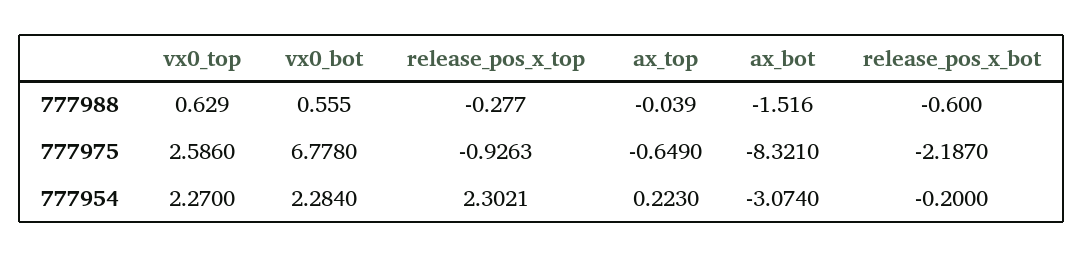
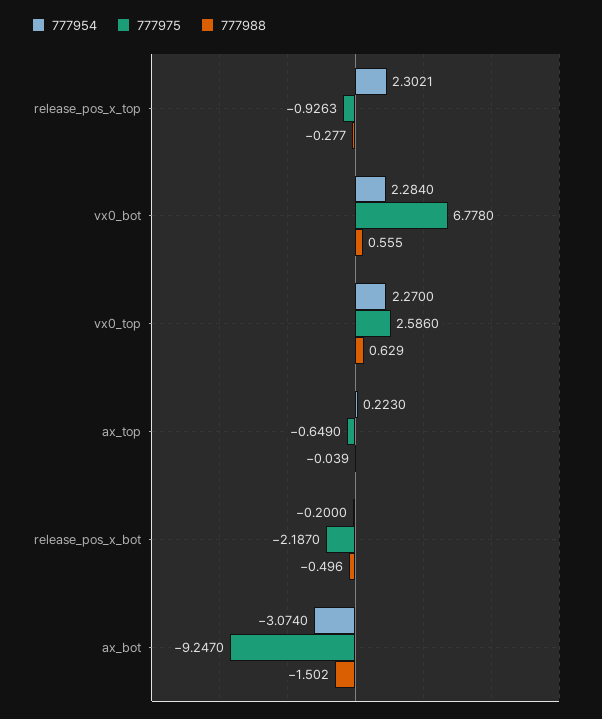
777988, ax_bot: -1.516 -> -1.502
777988, release_pos_x_bot: -0.6 -> -0.496
777975, ax_bot: -8.321 -> -9.247

